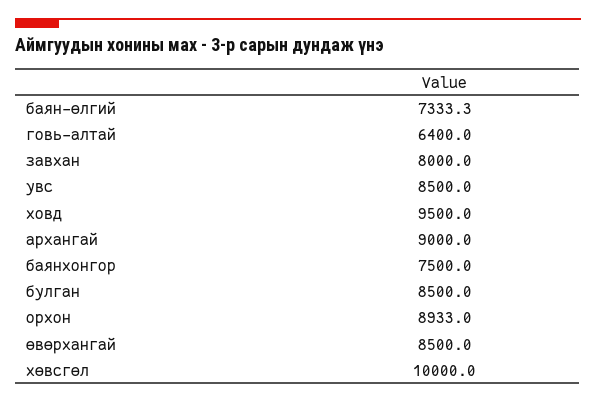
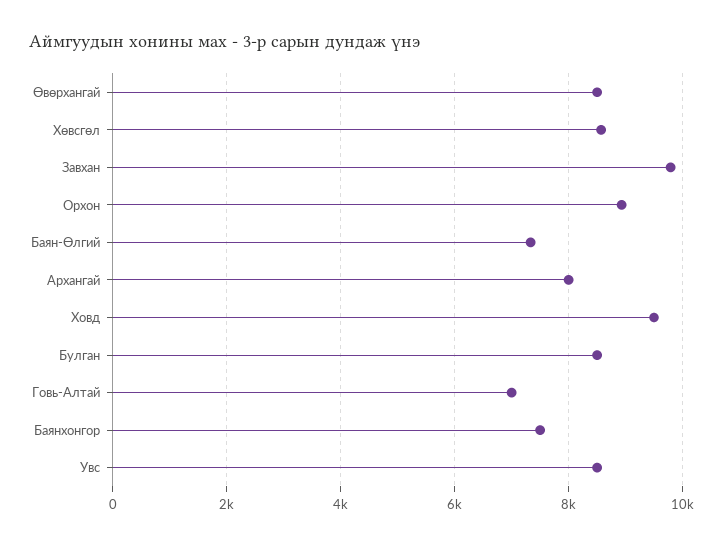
говь-алтай: 6400 -> 7000
завхан: 8000 -> 9800
архангай: 9000 -> 8000
хөвсгөл: 10000 -> 8600

